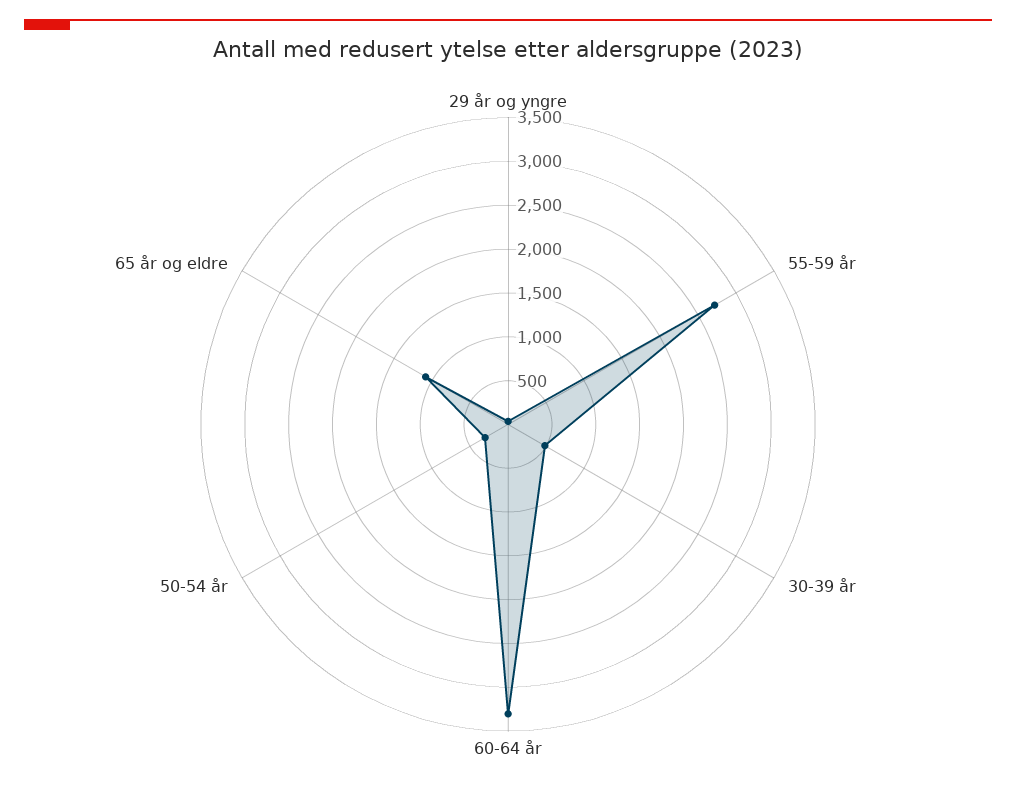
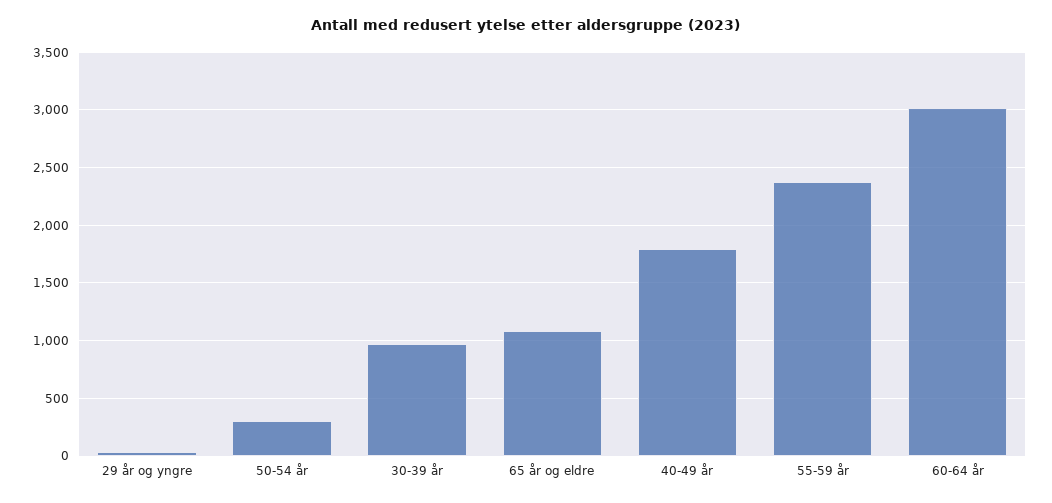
55-59 år: 2700 -> 2400
30-39 år: 500 -> 1000
60-64 år: 3300 -> 3000
40-49 år: none -> 1800

